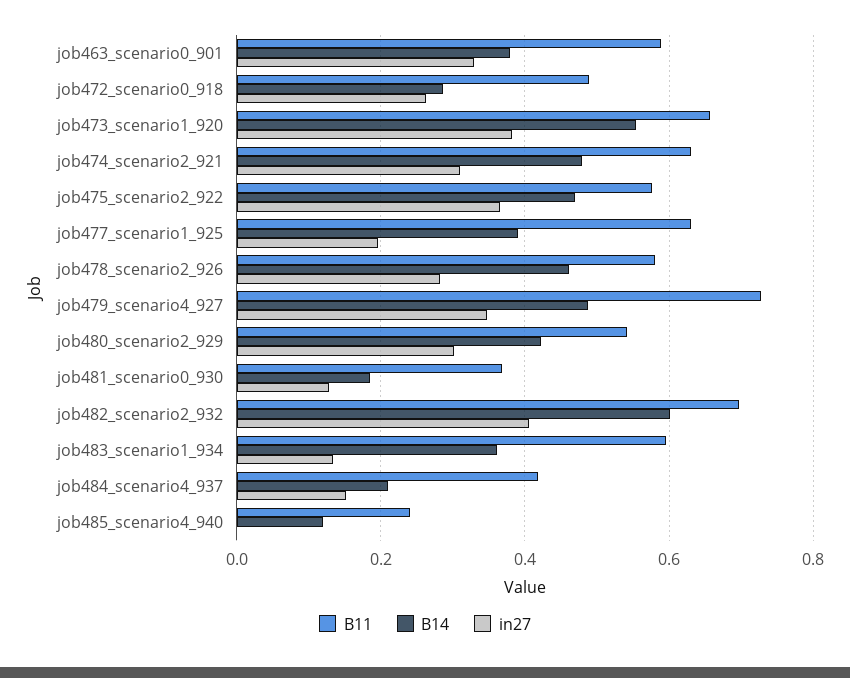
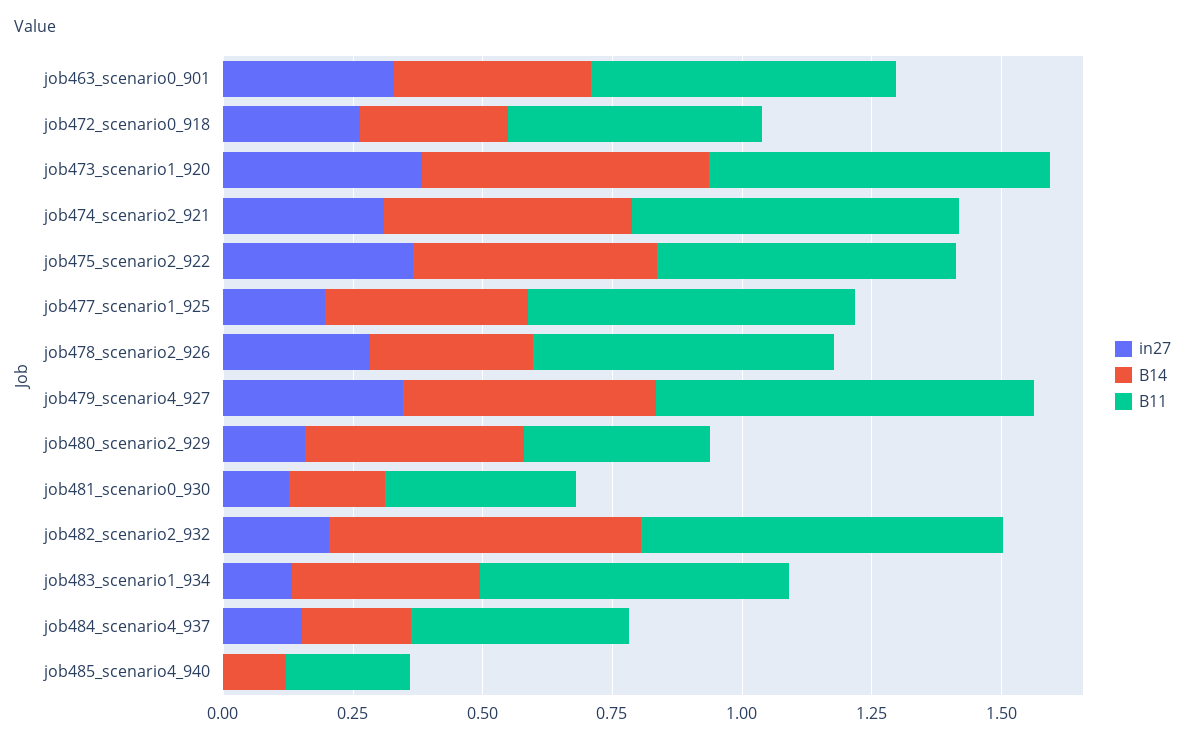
B14, job478_scenario2_926: 0.46 -> 0.3
B11, job480_scenario2_929: 0.54 -> 0.35
in27, job480_scenario2_929: 0.3 -> 0.15
in27, job482_scenario2_932: 0.4 -> 0.2

